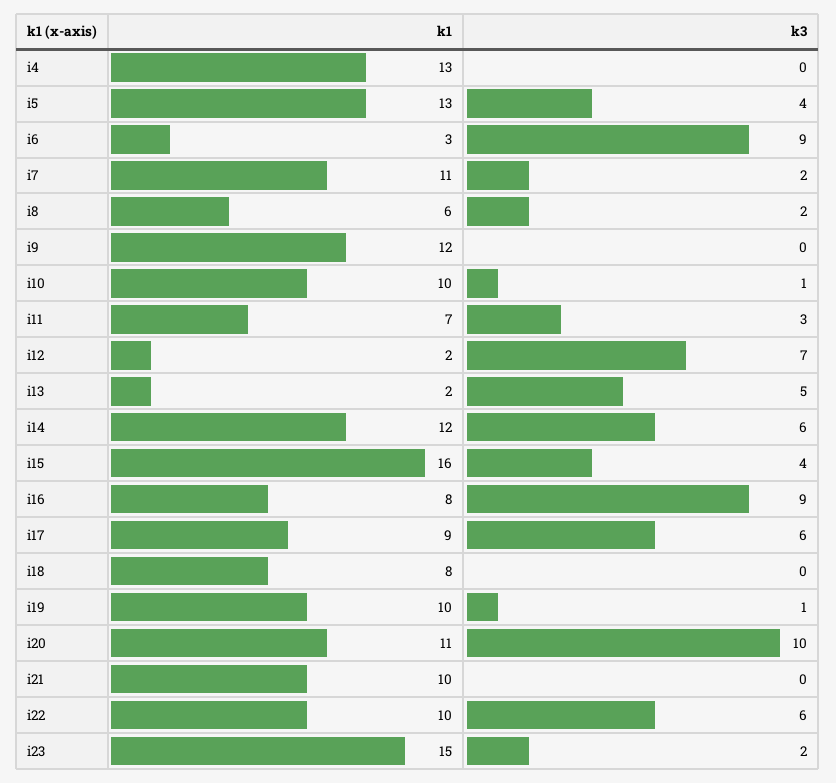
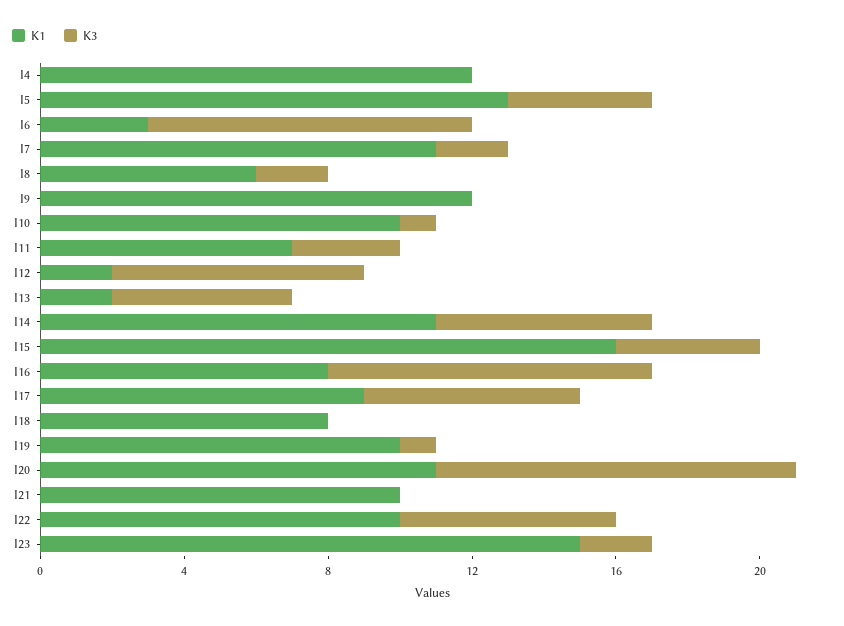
k1, i4: 13 -> 12
k1, i14: 12 -> 11

